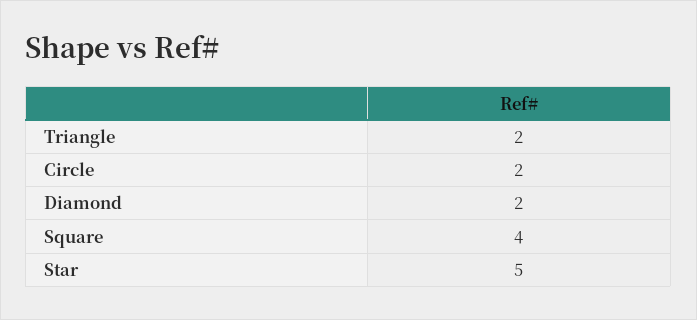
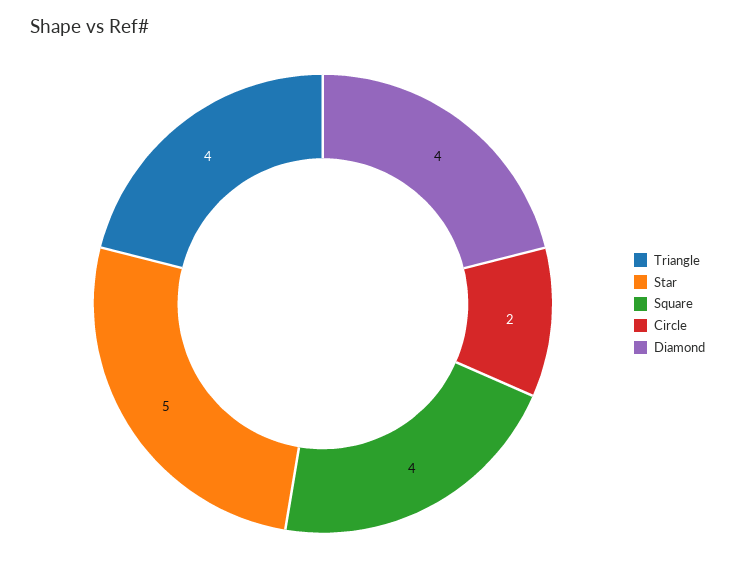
Triangle: 2 -> 4
Diamond: 2 -> 4

